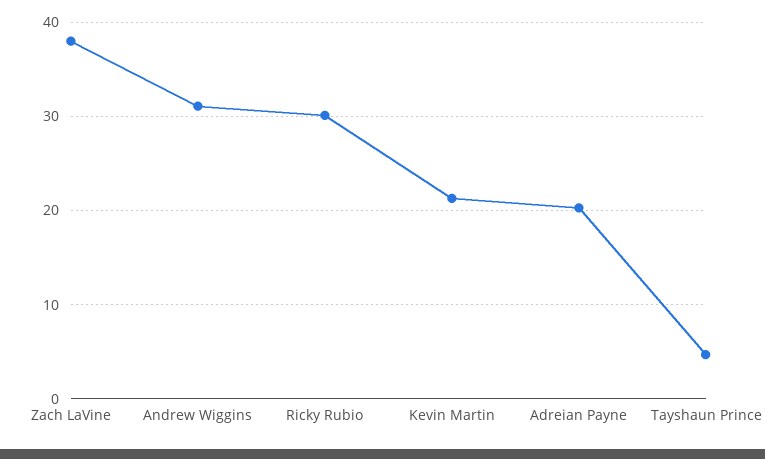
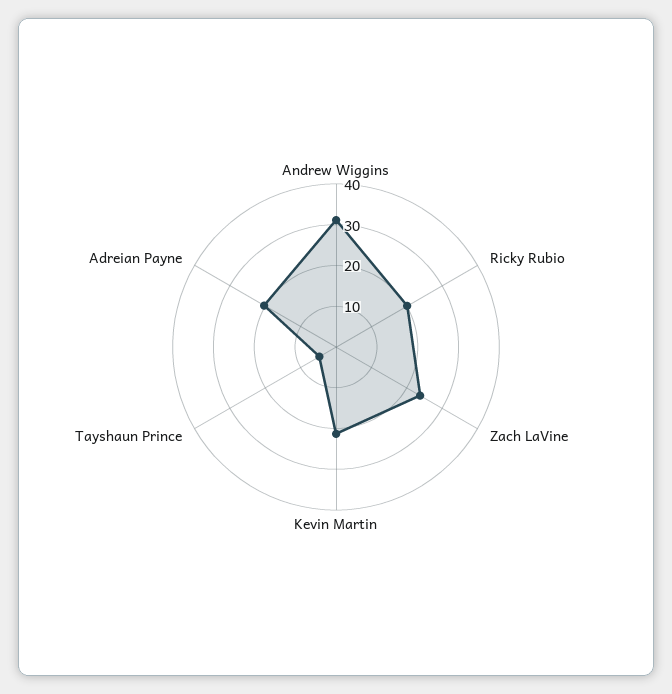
Zach LaVine: 38 -> 24
Ricky Rubio: 30 -> 20

